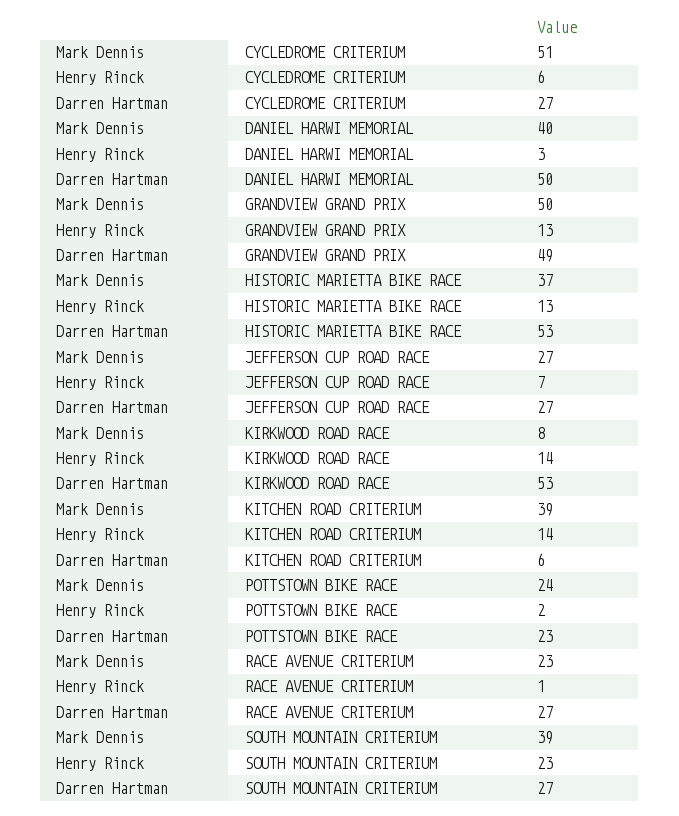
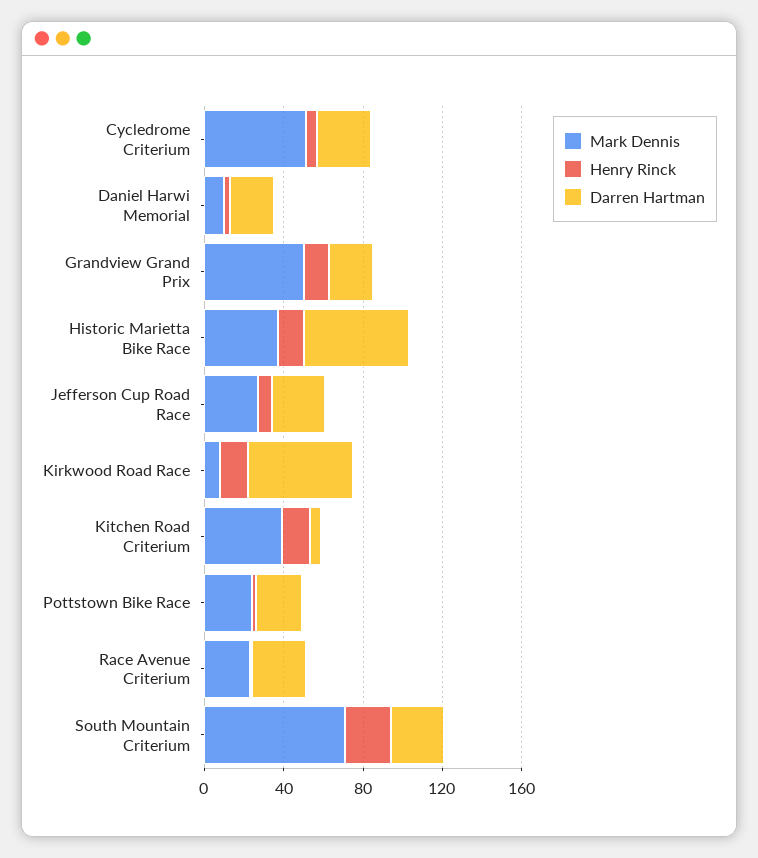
Mark Dennis, DANIEL HARWI MEMORIAL: 40 -> 10
Darren Hartman, DANIEL HARWI MEMORIAL: 50 -> 20
Darren Hartman, GRANDVIEW GRAND PRIX: 49 -> 20
Mark Dennis, SOUTH MOUNTAIN CRITERIUM: 39 -> 70

